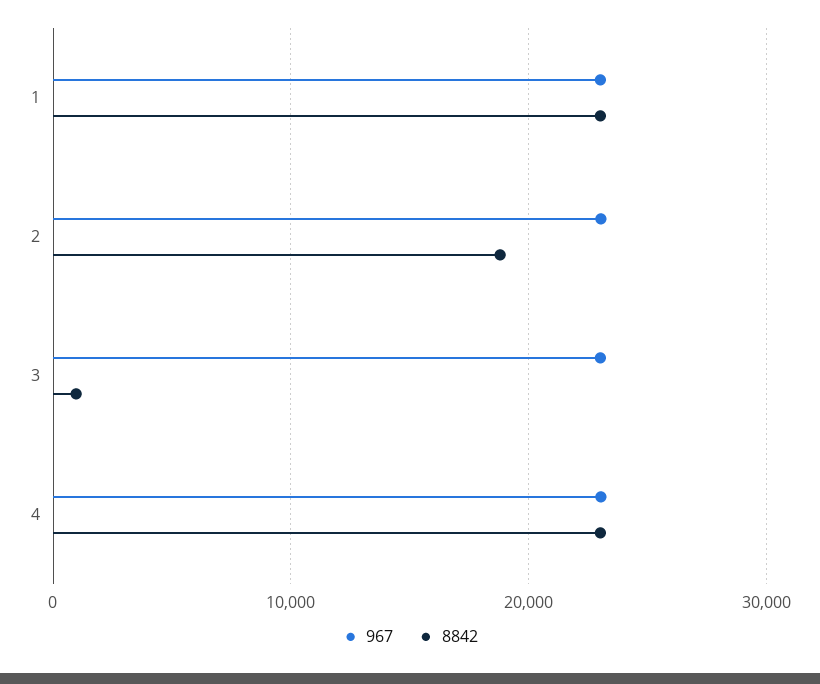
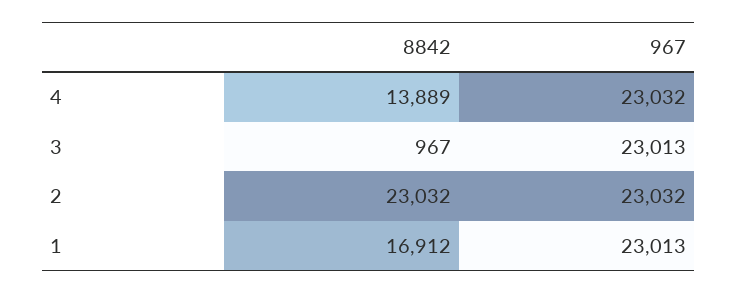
8842, 1: 23000 -> 16912
8842, 2: 19000 -> 23032
8842, 4: 23000 -> 13889

